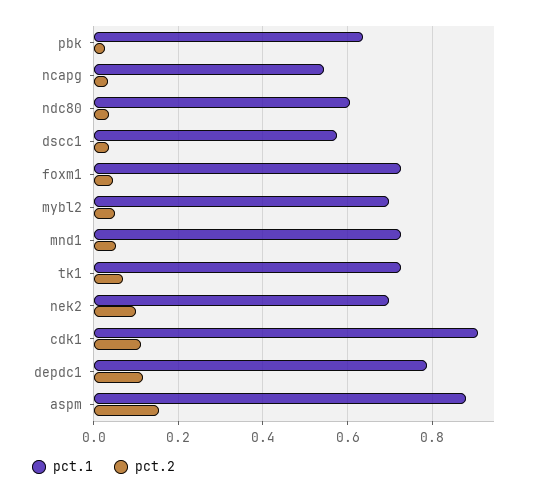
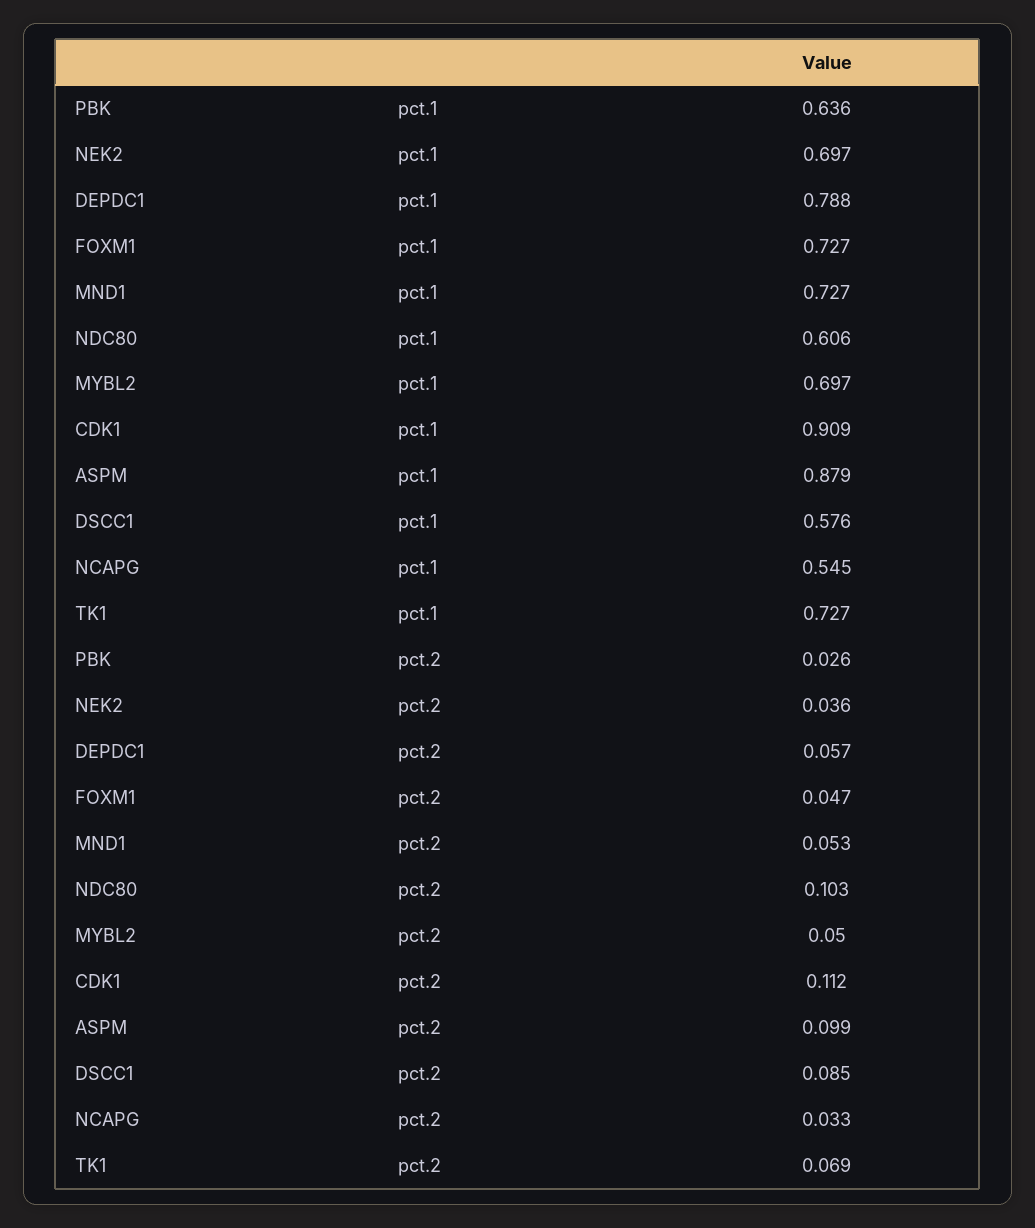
pct.2, ndc80: 0.04 -> 0.103
pct.2, dscc1: 0.04 -> 0.085
pct.2, nek2: 0.1 -> 0.036
pct.2, depdc1: 0.12 -> 0.057
pct.2, aspm: 0.16 -> 0.099

